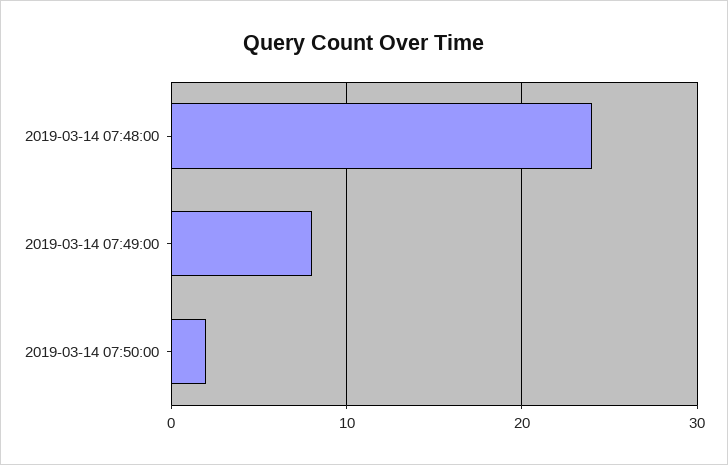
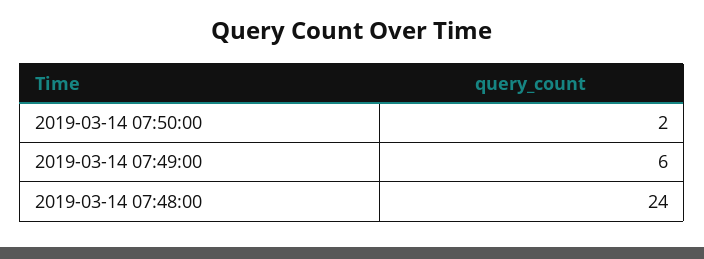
2019-03-14 07:49:00: 8 -> 6

